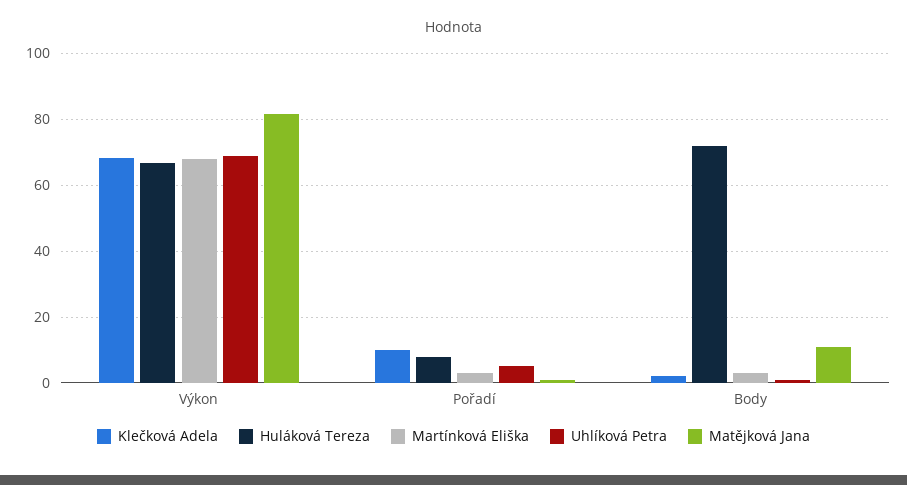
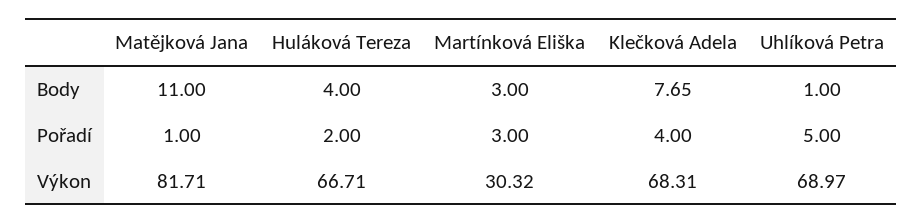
Martínková Eliška, Výkon: 68 -> 30.32
Klečková Adela, Pořadí: 10 -> 4
Huláková Tereza, Pořadí: 8 -> 2
Klečková Adela, Body: 2 -> 7.65
Huláková Tereza, Body: 72 -> 4

